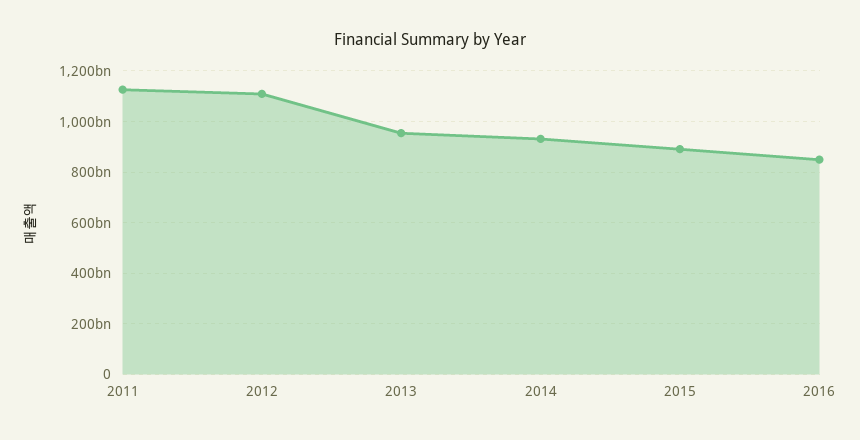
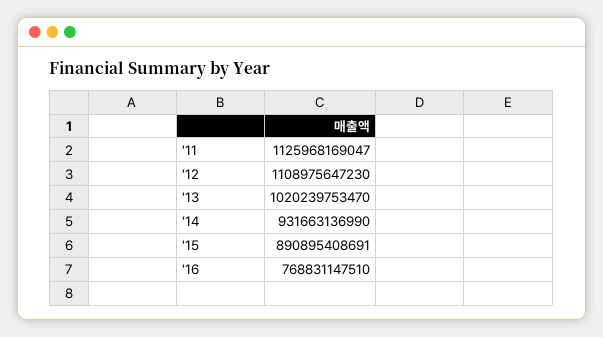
2013: 950000000000 -> 1020239753470
2016: 850000000000 -> 768831147510

